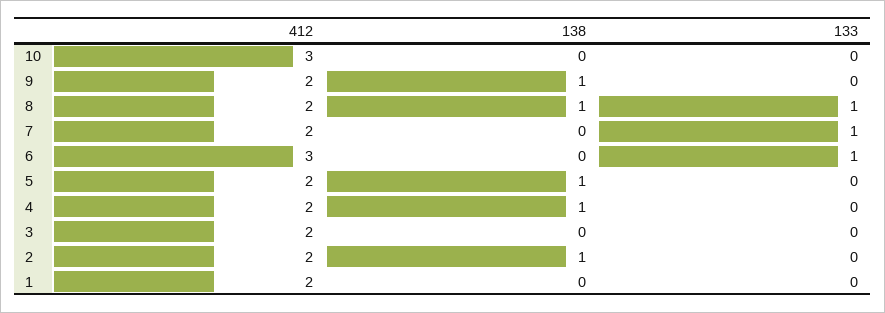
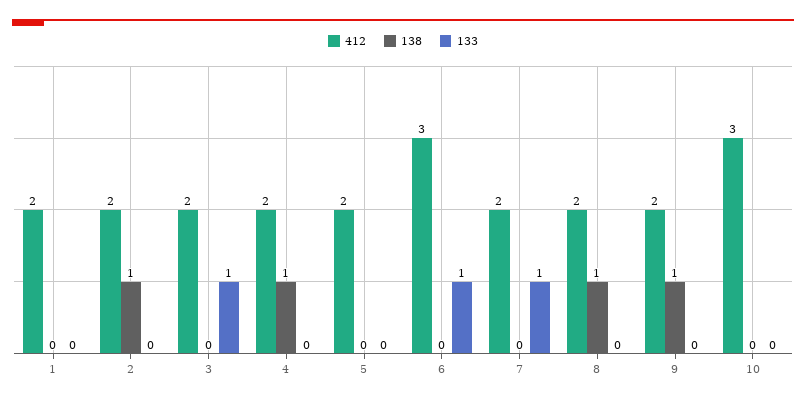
133, 8: 1 -> 0
138, 5: 1 -> 0
133, 3: 0 -> 1

